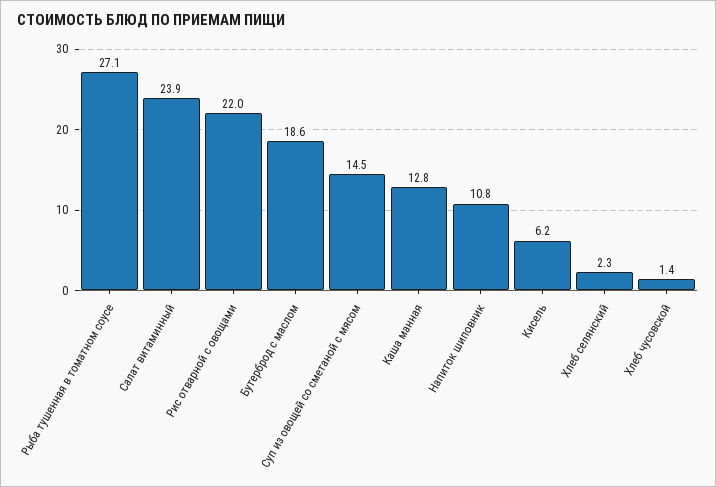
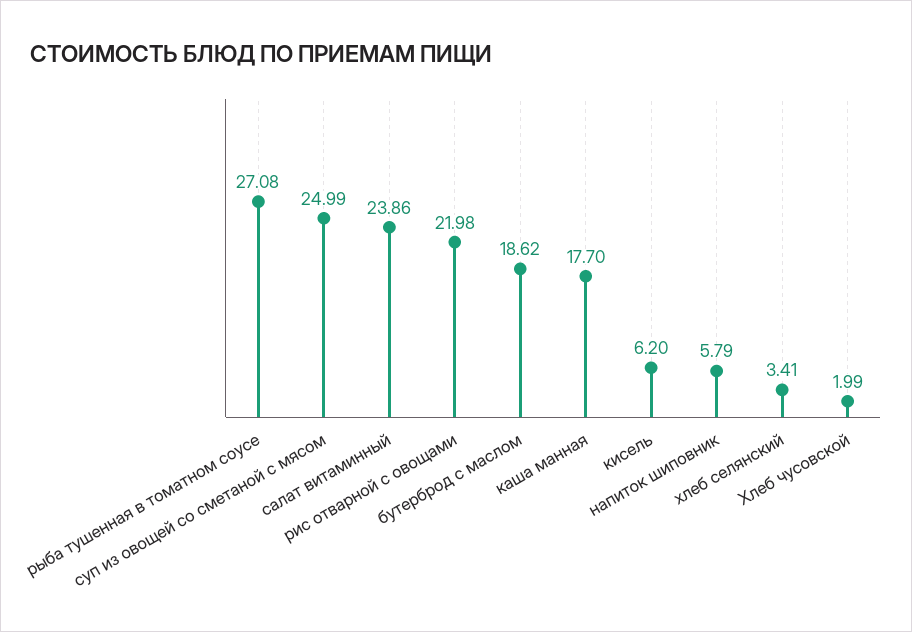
Суп из овощей со сметаной с мясом: 14.5 -> 24.99
Каша манная: 12.8 -> 17.7
Напиток шиповник: 10.8 -> 5.79
Хлеб селянский: 2.3 -> 3.41
Хлеб чусовской: 1.4 -> 1.99

